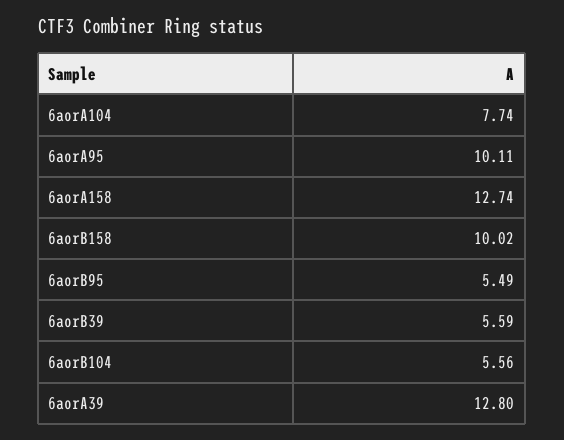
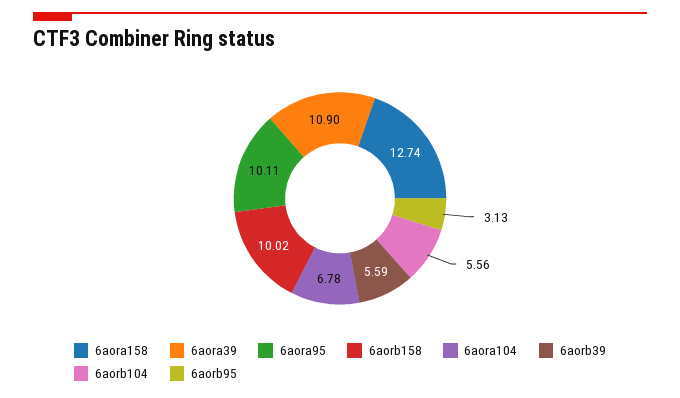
6aorA104: 7.74 -> 6.78
6aorB95: 5.49 -> 3.13
6aorA39: 12.8 -> 10.9

